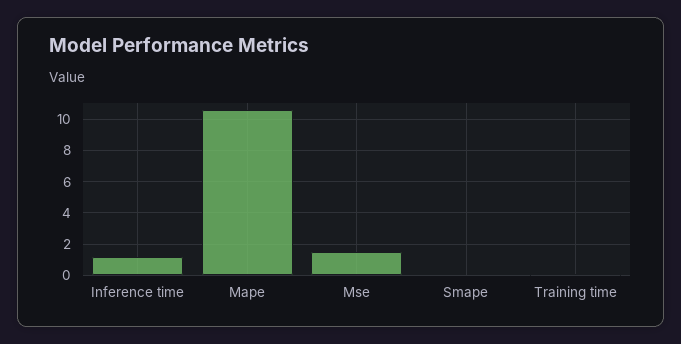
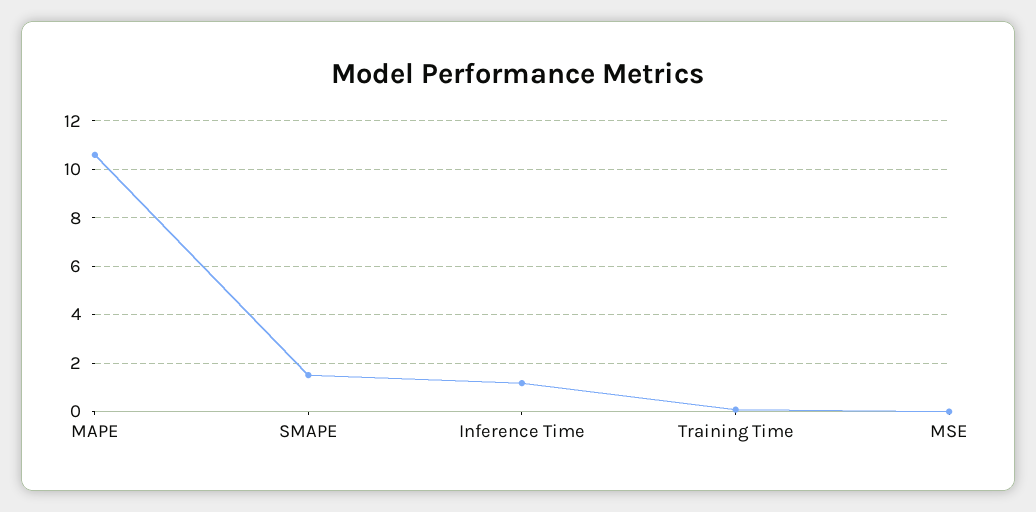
Mse: 1.5 -> 0
Smape: 0 -> 1.5

